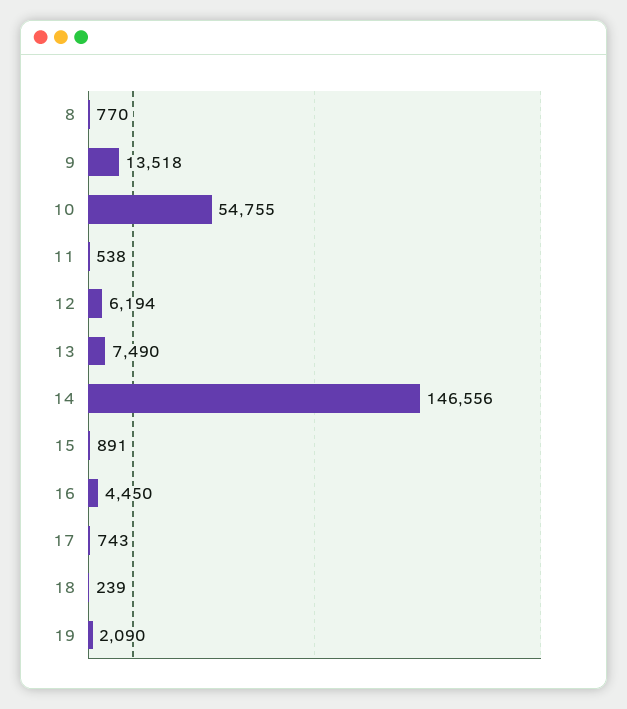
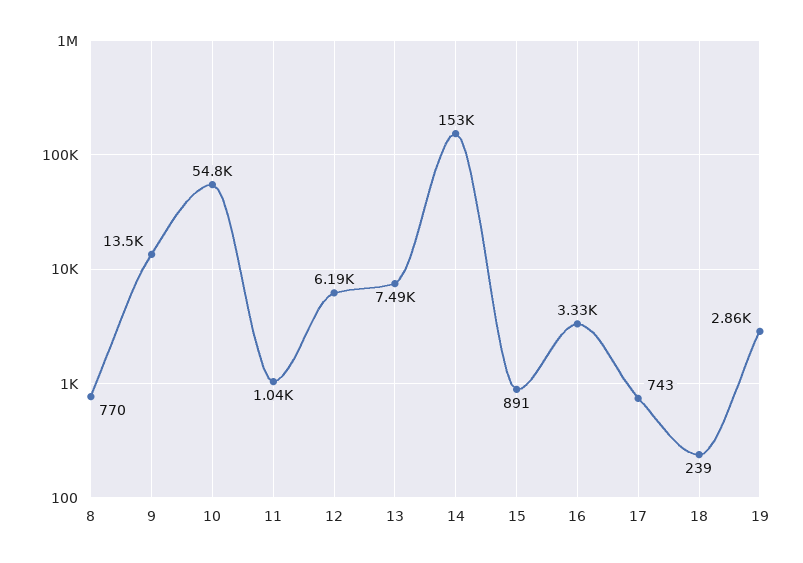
11: 538 -> 1040
14: 146556 -> 153000
16: 4450 -> 3330
19: 2090 -> 2860

